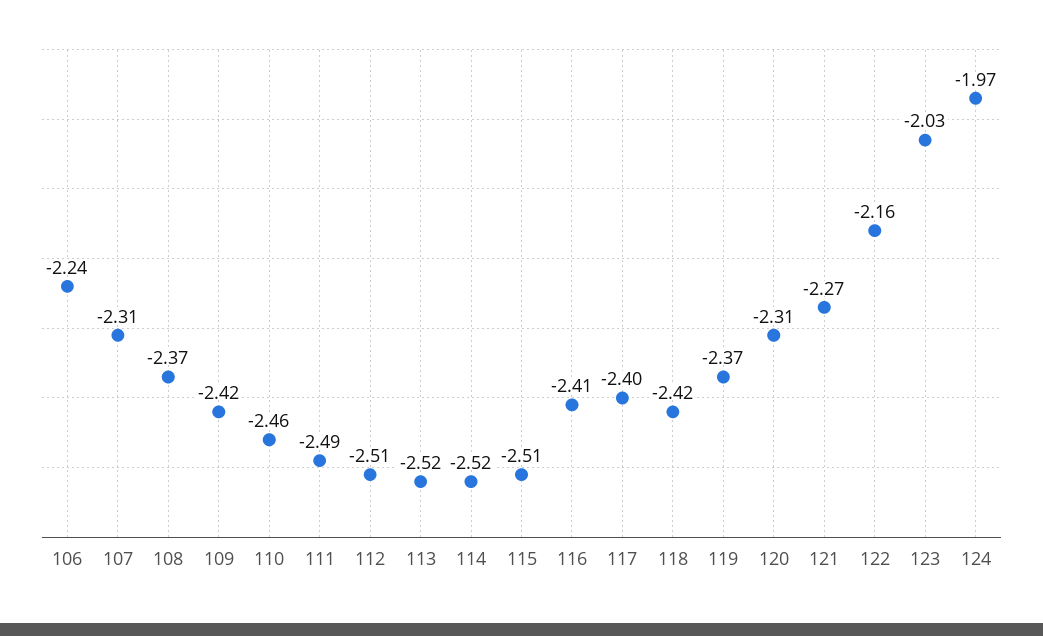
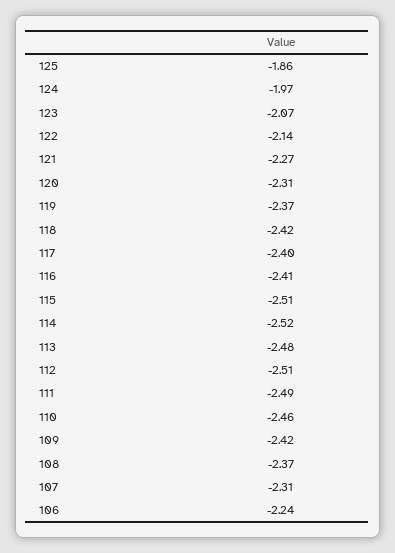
113: -2.52 -> -2.48
122: -2.16 -> -2.14
123: -2.03 -> -2.07
125: none -> -1.86

